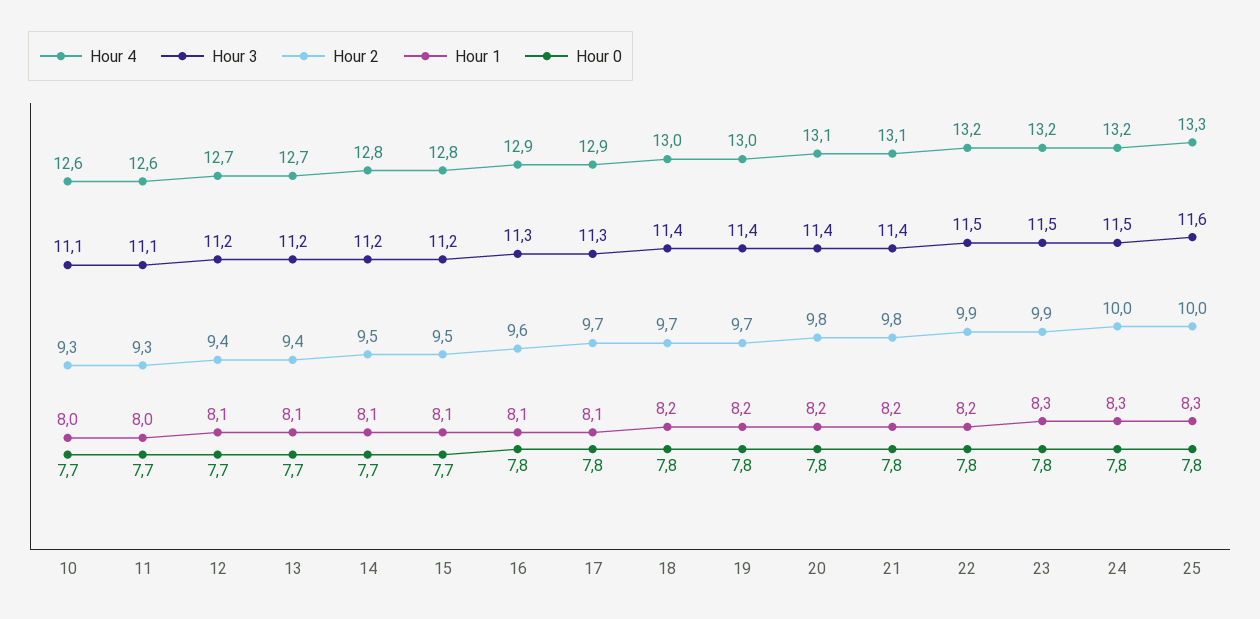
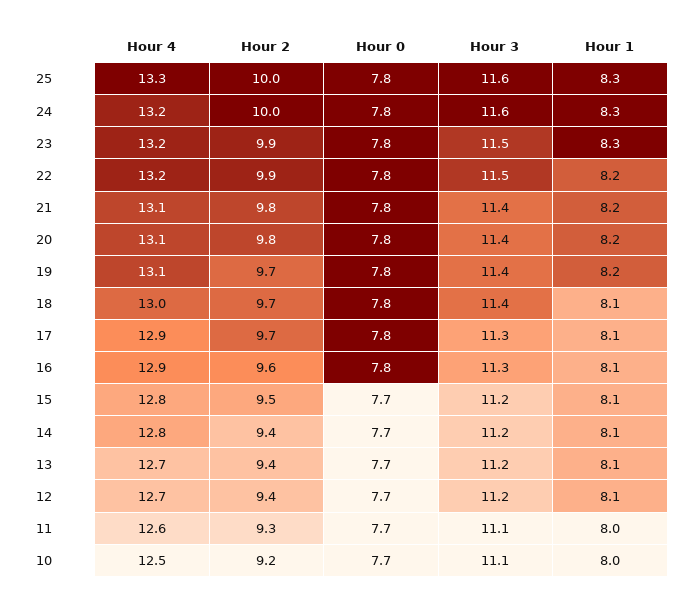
Hour 4, 10: 12.6 -> 12.5
Hour 2, 10: 9.3 -> 9.2
Hour 2, 14: 9.5 -> 9.4
Hour 1, 18: 8.2 -> 8.1
Hour 4, 19: 13 -> 13.1
Hour 3, 24: 11.5 -> 11.6

